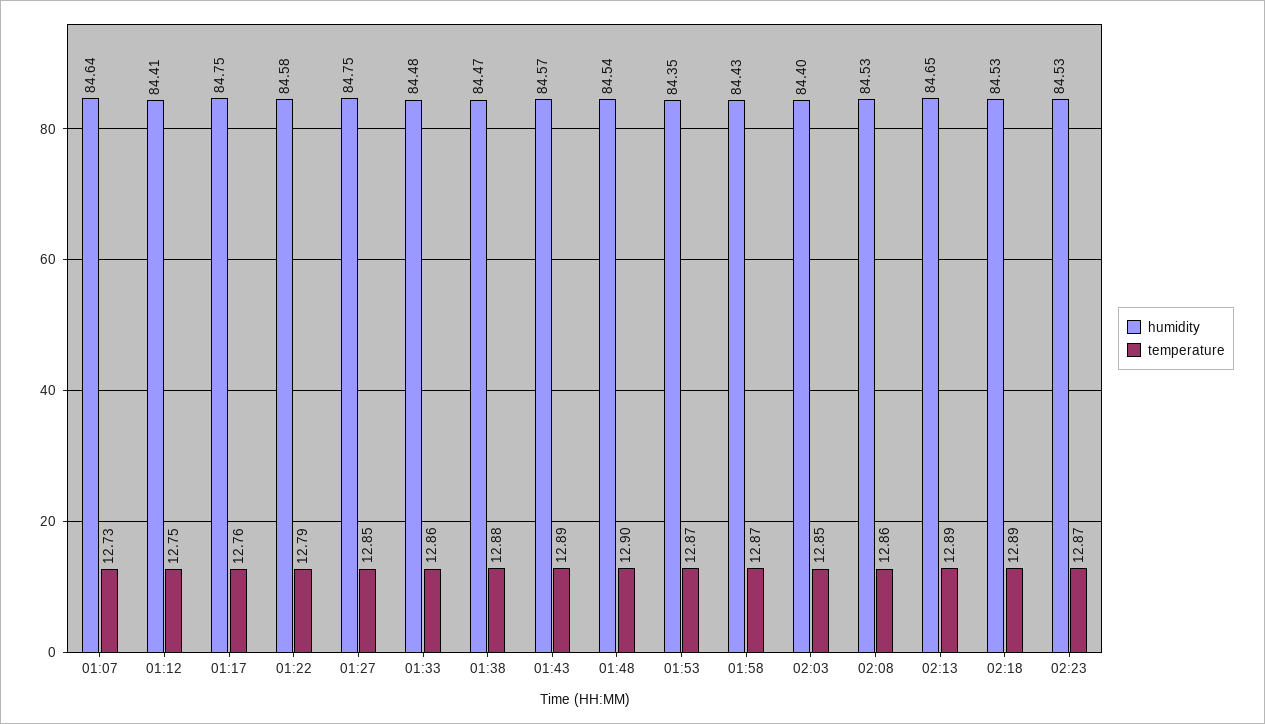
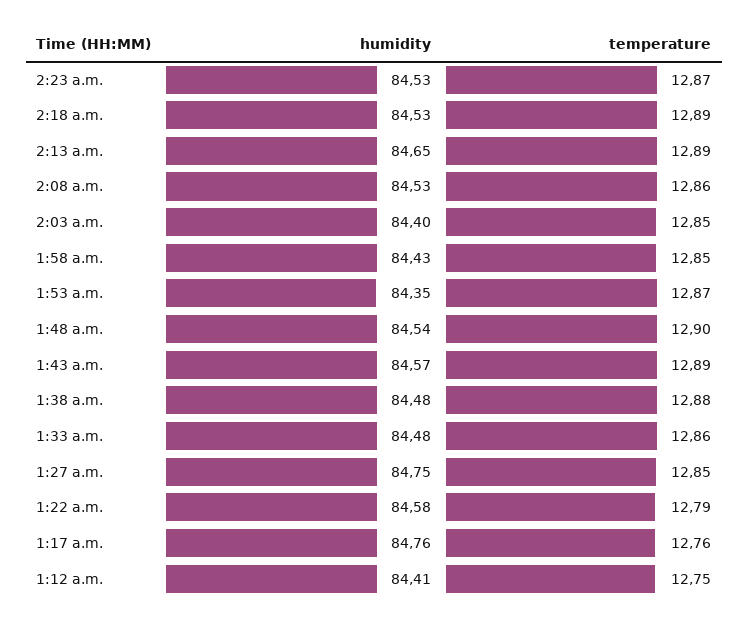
humidity, 01:07: 84.64 -> none
temperature, 01:07: 12.73 -> none
humidity, 01:17: 84.75 -> 84.76
humidity, 01:38: 84.47 -> 84.48
temperature, 01:58: 12.87 -> 12.85

